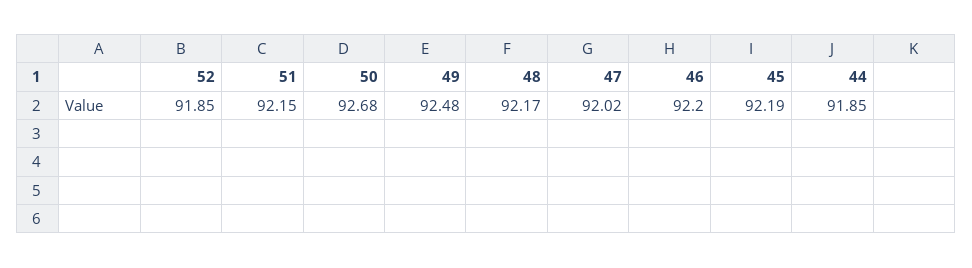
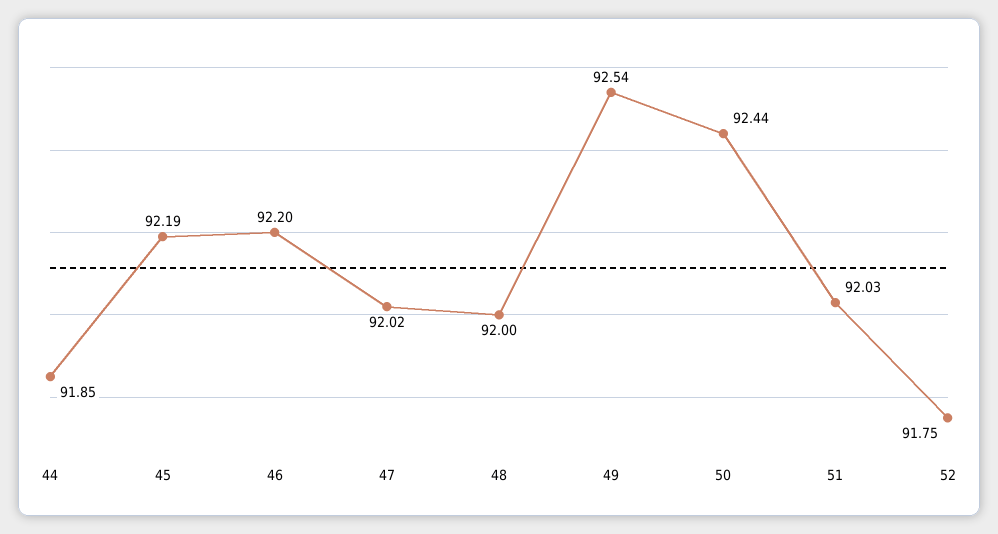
52: 91.85 -> 91.75
51: 92.15 -> 92.03
50: 92.68 -> 92.44
49: 92.48 -> 92.54
48: 92.17 -> 92

